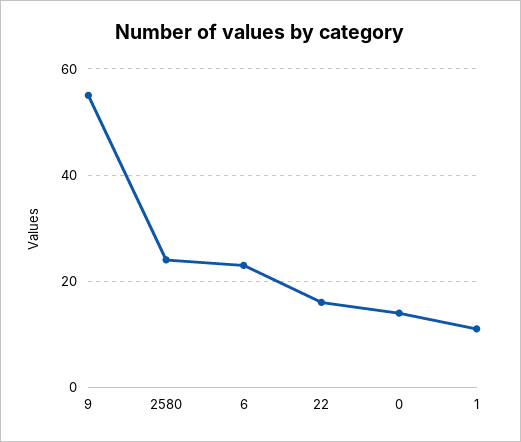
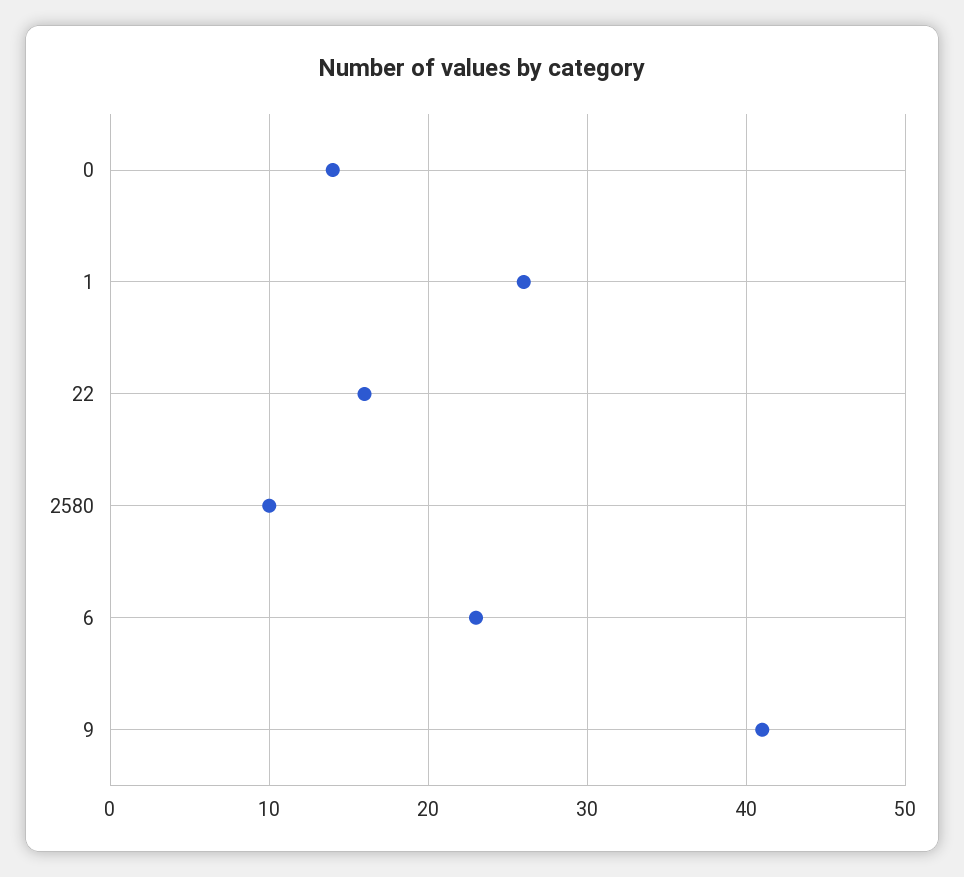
9: 55 -> 41
2580: 25 -> 10
1: 10 -> 26

